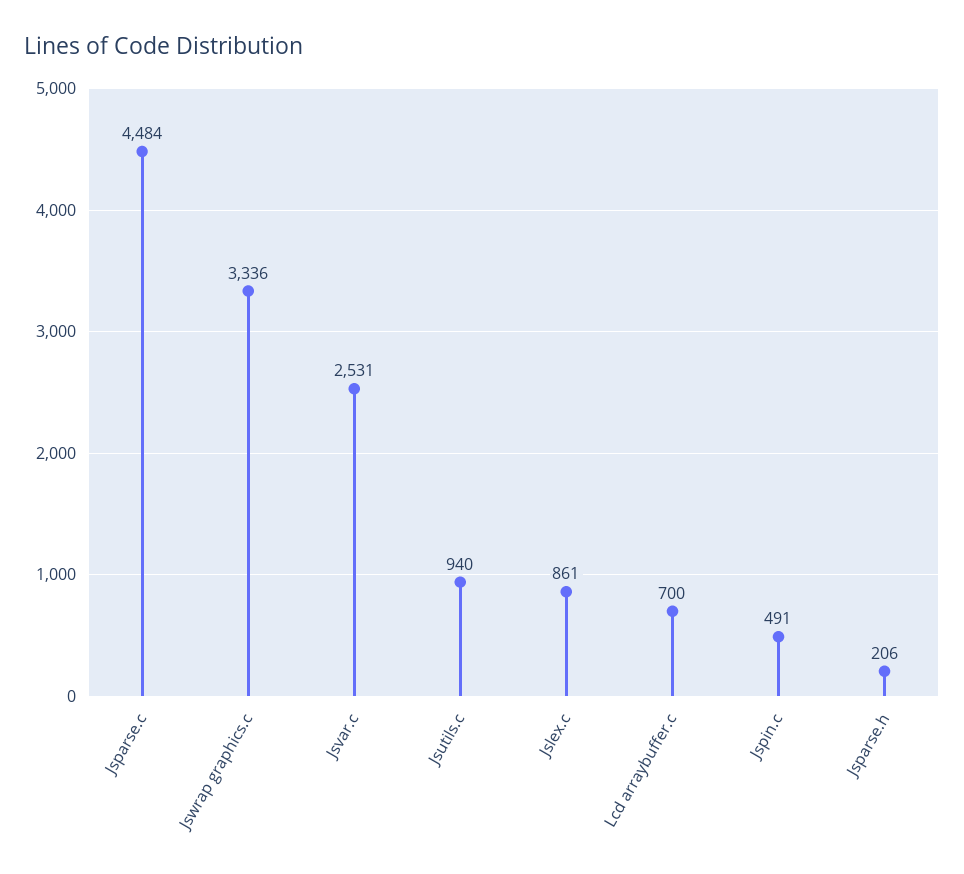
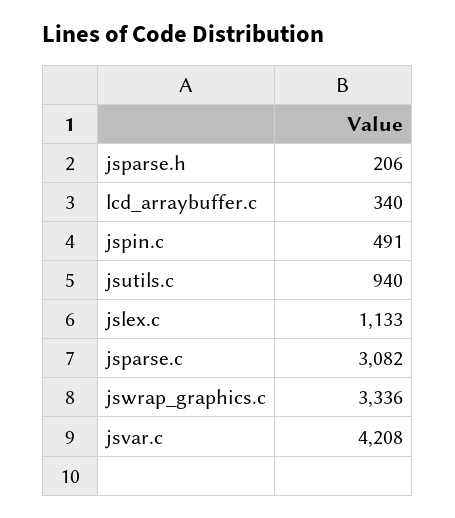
Jsparse.c: 4484 -> 3082
Jsvar.c: 2531 -> 4208
Jslex.c: 861 -> 1133
Lcd arraybuffer.c: 700 -> 340

